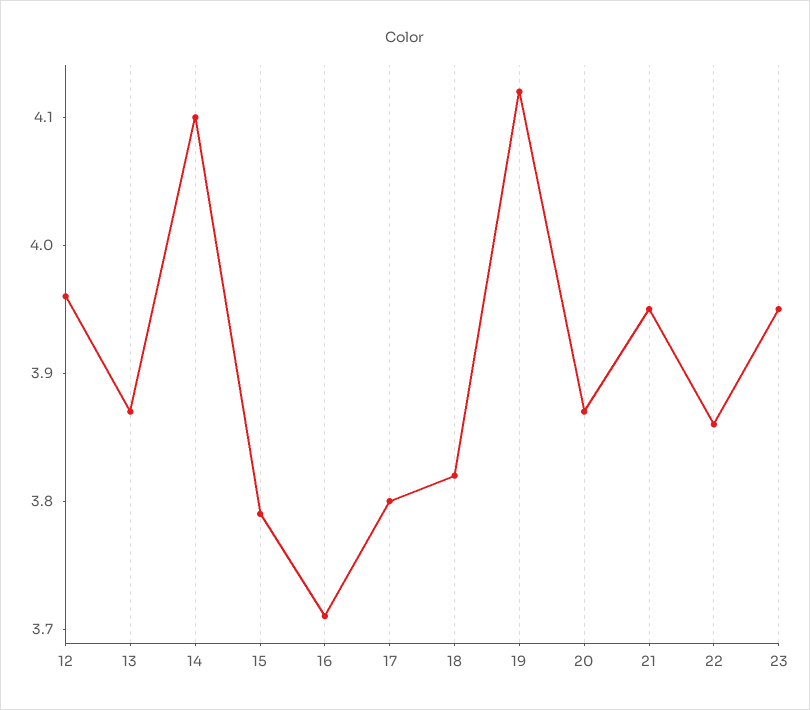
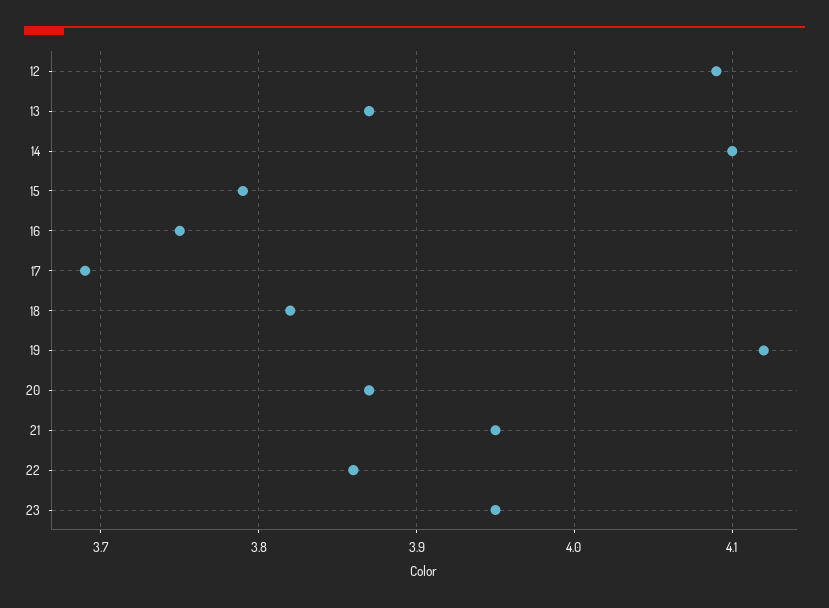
12: 3.96 -> 4.09
16: 3.71 -> 3.75
17: 3.8 -> 3.69

